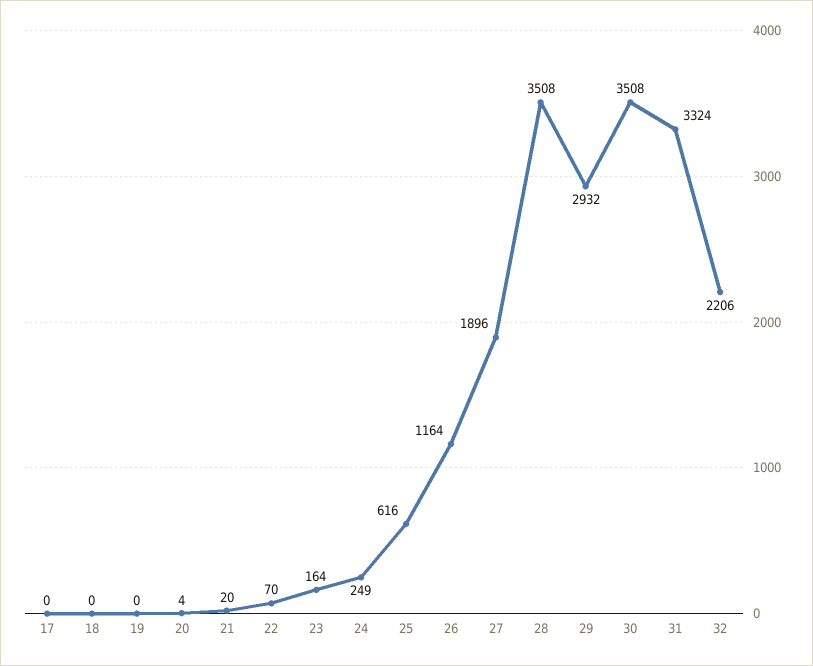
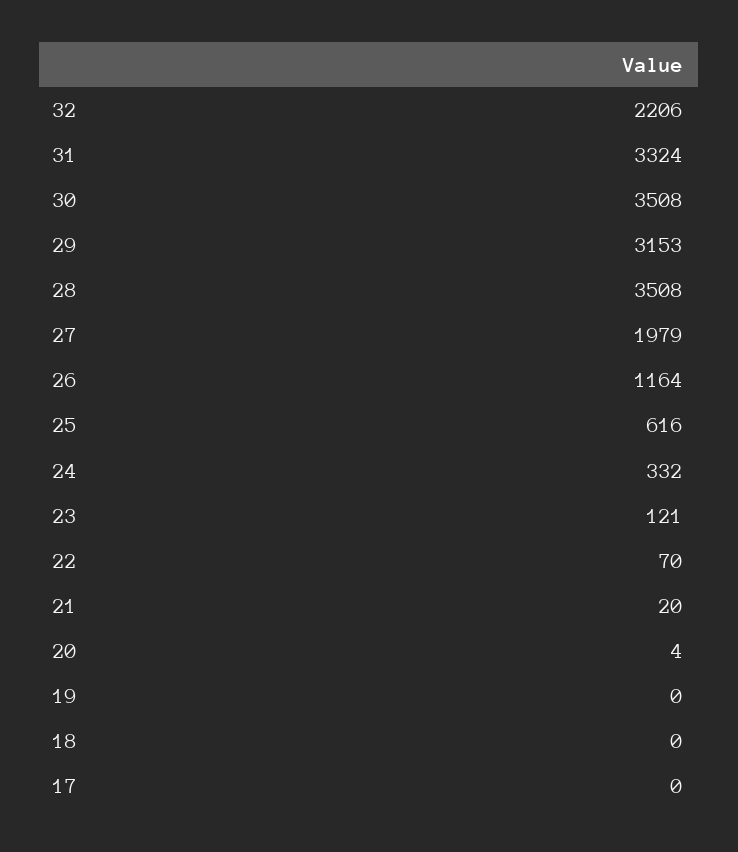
23: 164 -> 121
24: 249 -> 332
27: 1896 -> 1979
29: 2932 -> 3153

